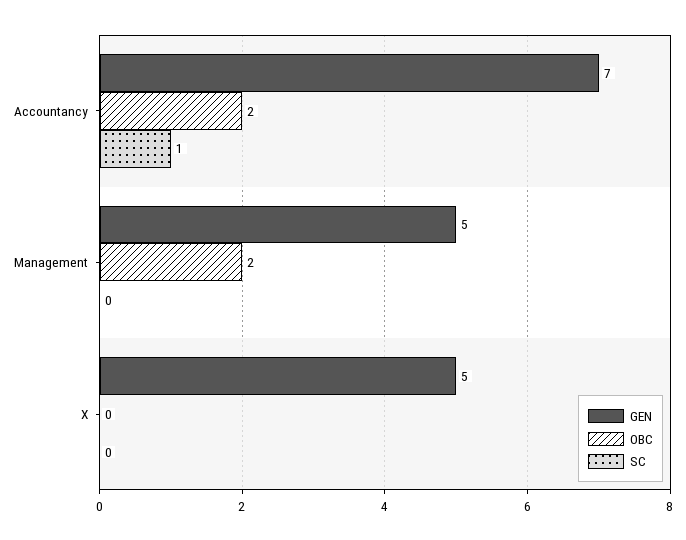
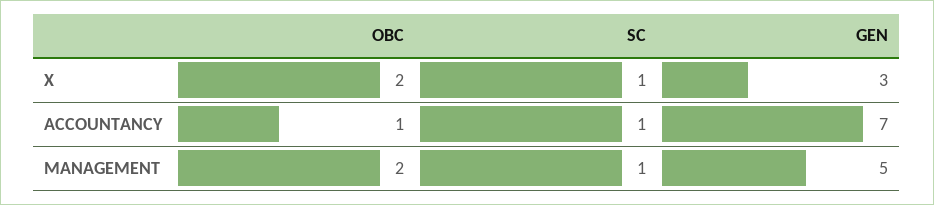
OBC, Accountancy: 2 -> 1
SC, Management: 0 -> 1
GEN, X: 5 -> 3
OBC, X: 0 -> 2
SC, X: 0 -> 1

